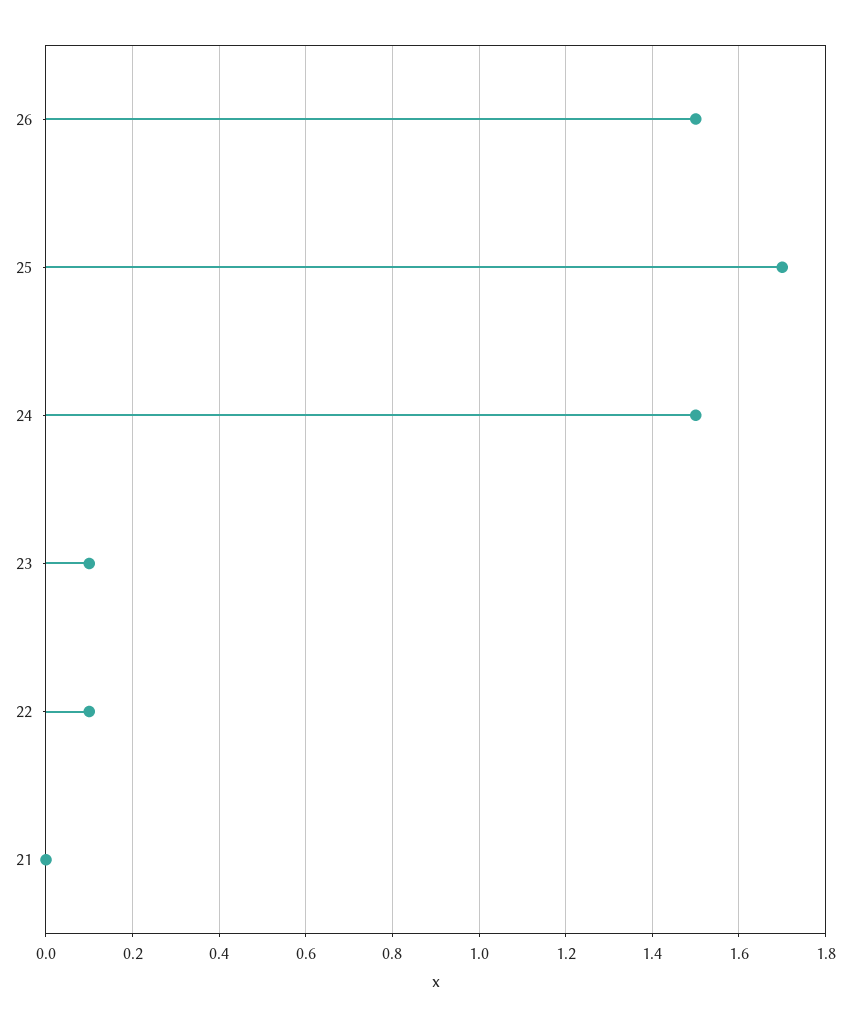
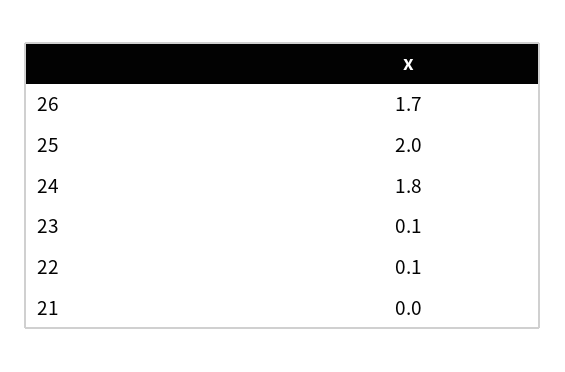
26: 1.5 -> 1.7
25: 1.7 -> 2
24: 1.5 -> 1.8

